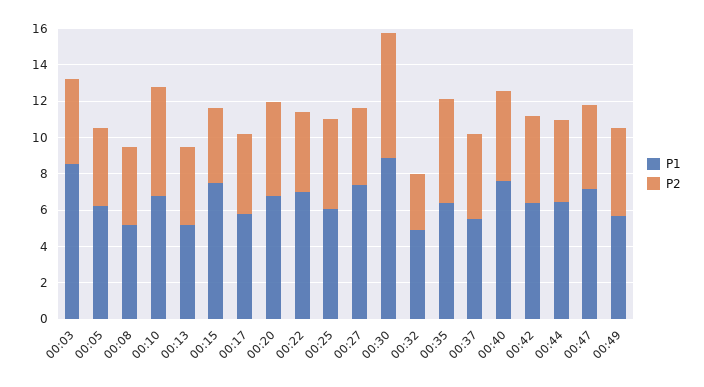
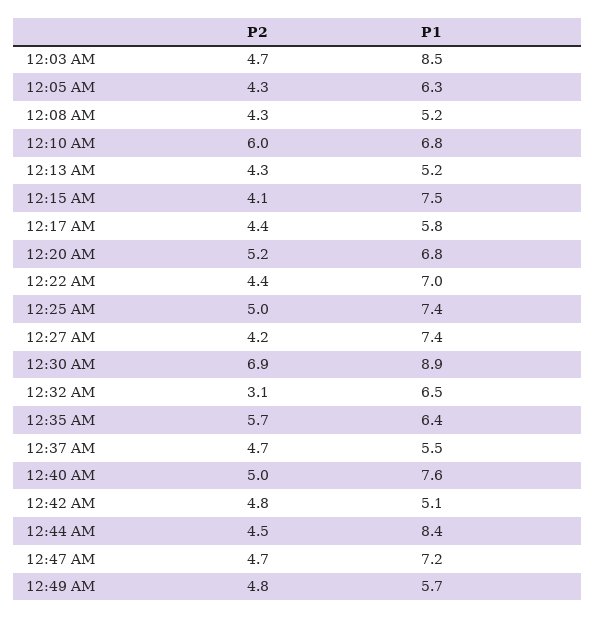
P1, 00:25: 6 -> 7.4
P1, 00:32: 5 -> 6.5
P1, 00:42: 6.5 -> 5.1
P1, 00:44: 6.5 -> 8.4

